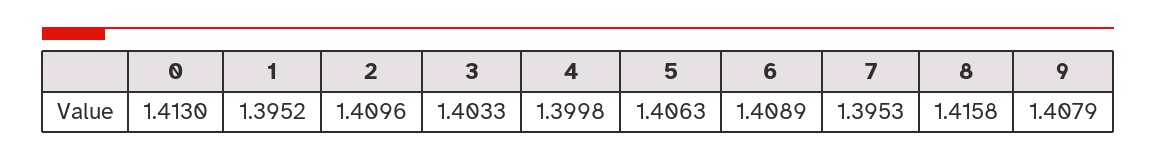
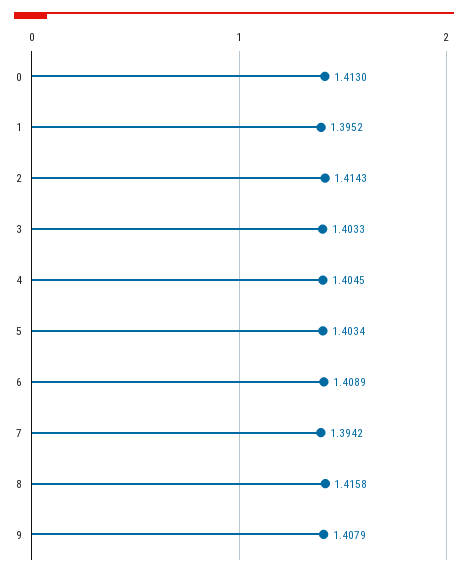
2: 1.4096 -> 1.4143
4: 1.3998 -> 1.4045
5: 1.4063 -> 1.4034
7: 1.3953 -> 1.3942

